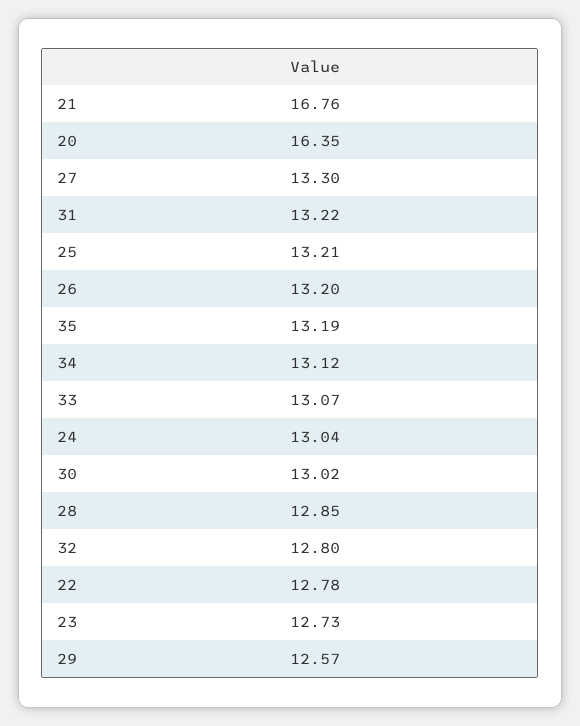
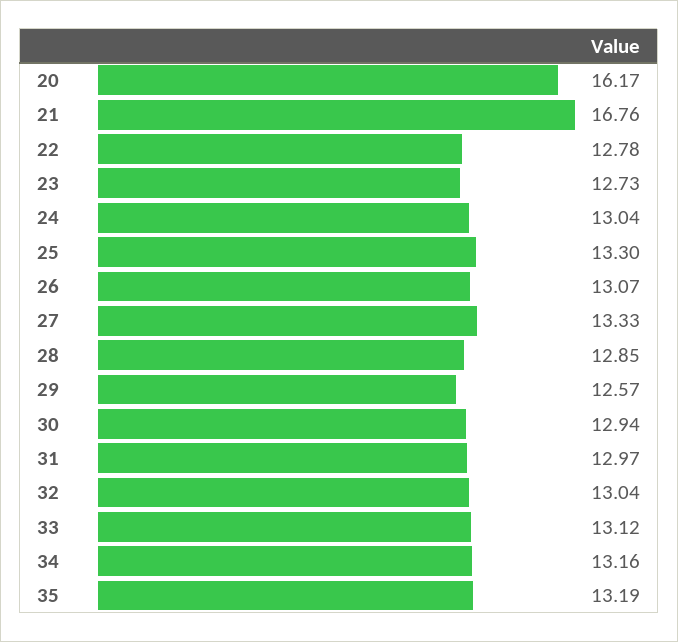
20: 16.35 -> 16.17
27: 13.3 -> 13.33
31: 13.22 -> 12.97
25: 13.21 -> 13.3
26: 13.2 -> 13.07
34: 13.12 -> 13.16
33: 13.07 -> 13.12
30: 13.02 -> 12.94
32: 12.8 -> 13.04

